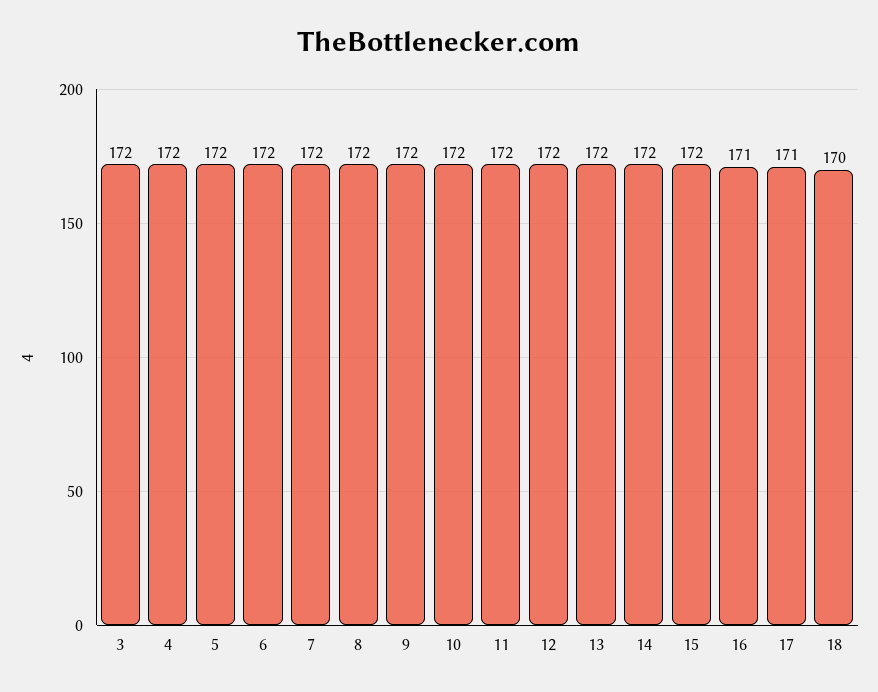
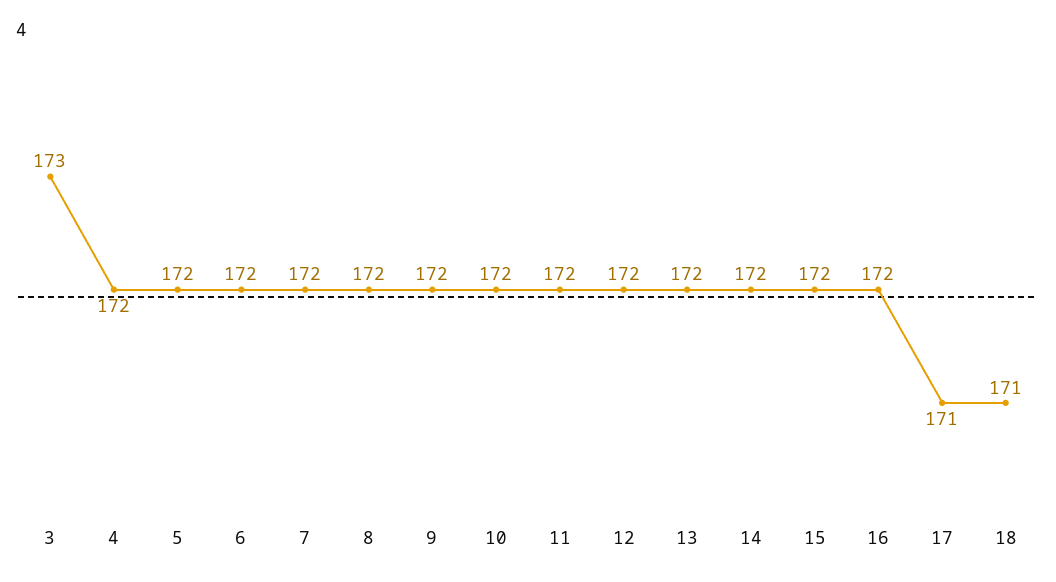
3: 172 -> 173
16: 171 -> 172
18: 170 -> 171

